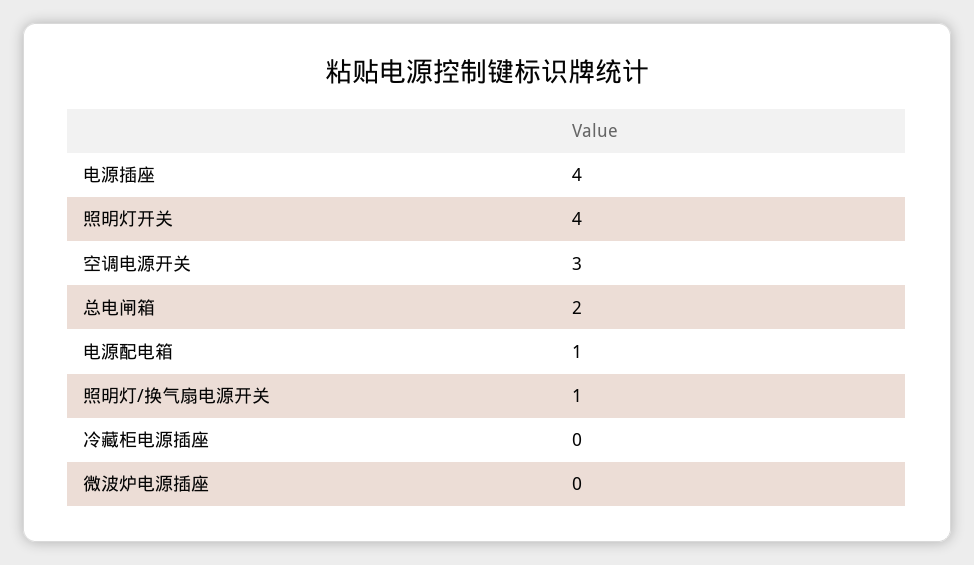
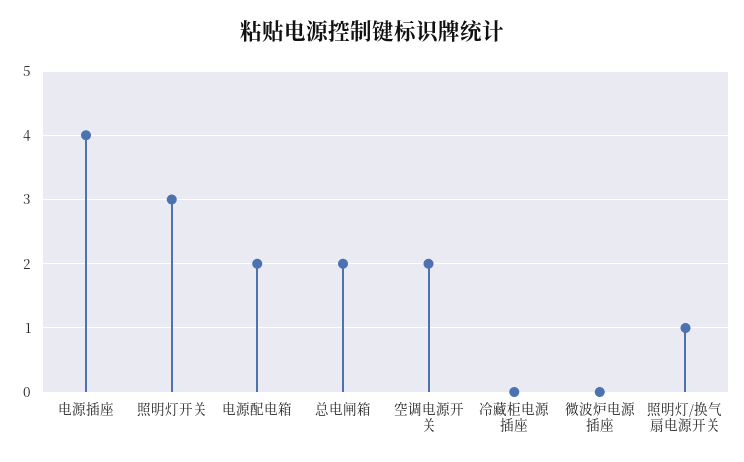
照明灯开关: 4 -> 3
空调电源开关: 3 -> 2
电源配电箱: 1 -> 2

